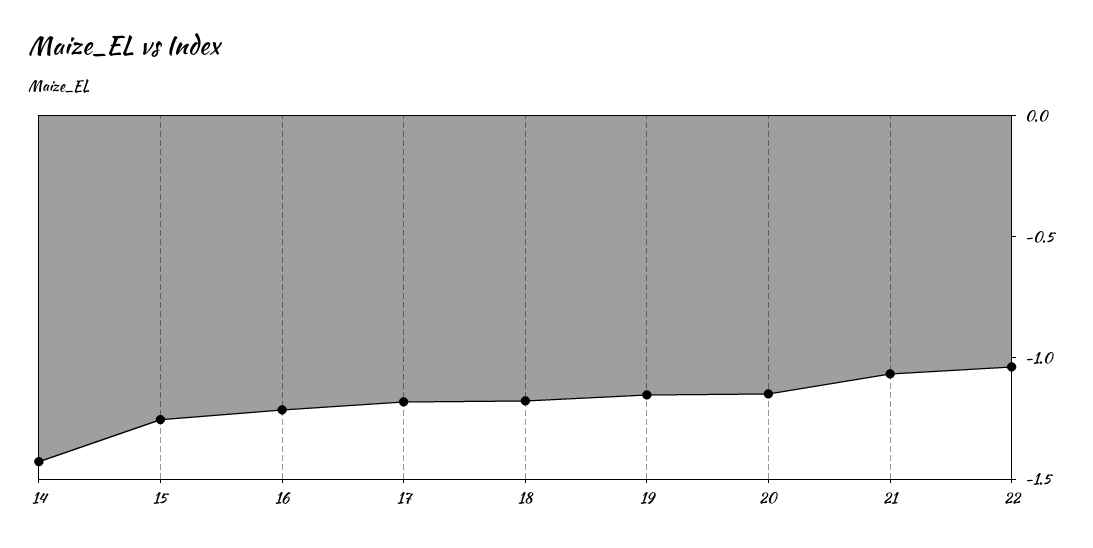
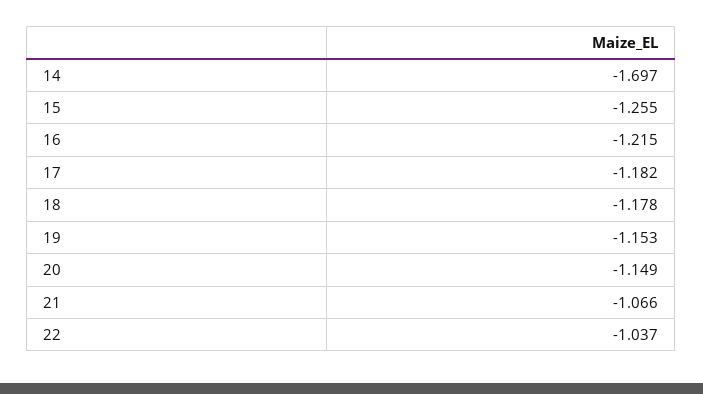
14: -1.4 -> -1.697

